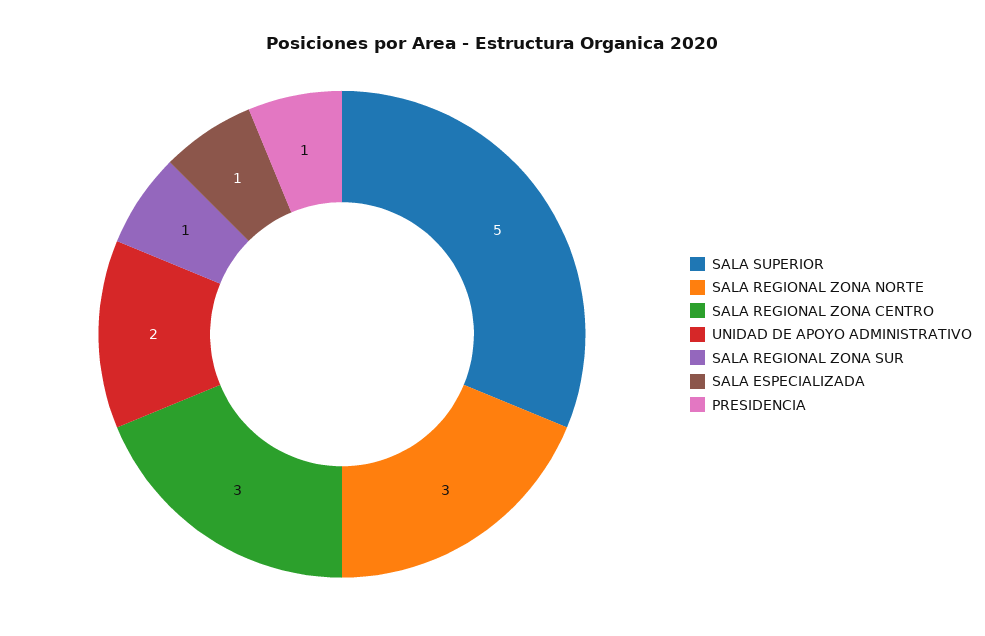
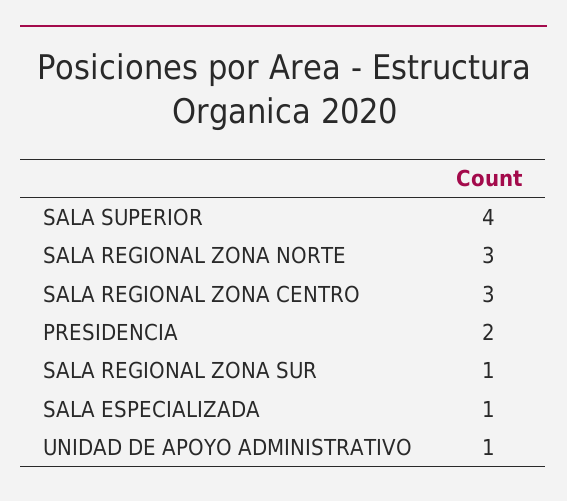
SALA SUPERIOR: 5 -> 4
UNIDAD DE APOYO ADMINISTRATIVO: 2 -> 1
PRESIDENCIA: 1 -> 2

